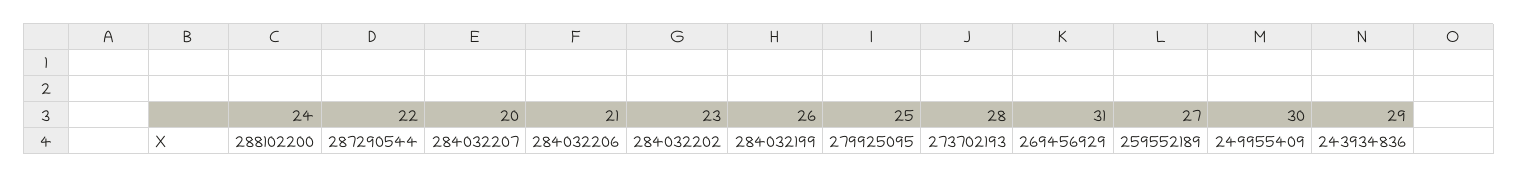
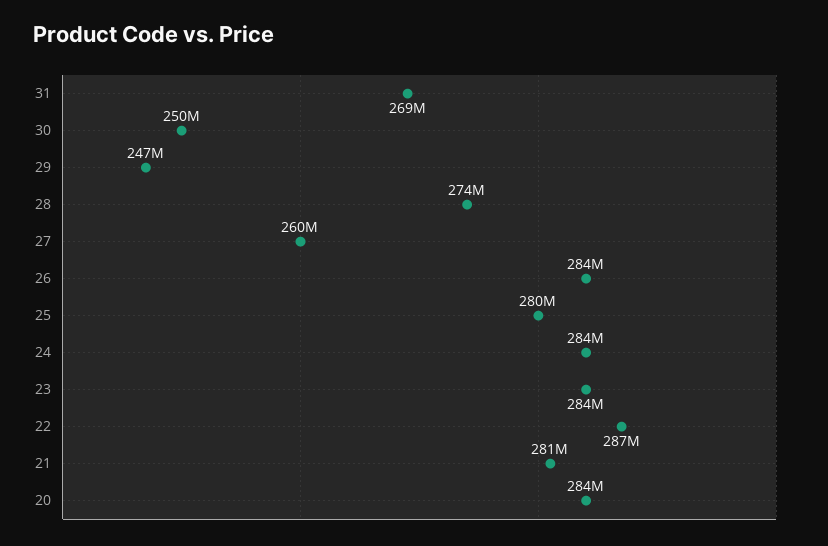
24: 288102200 -> 284000000
21: 284032206 -> 281000000
29: 243934836 -> 247000000

